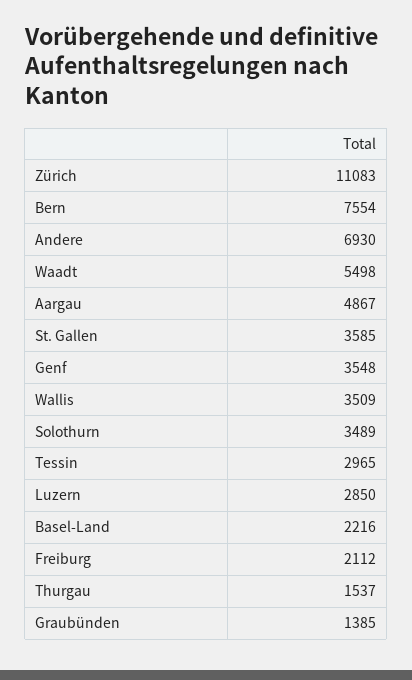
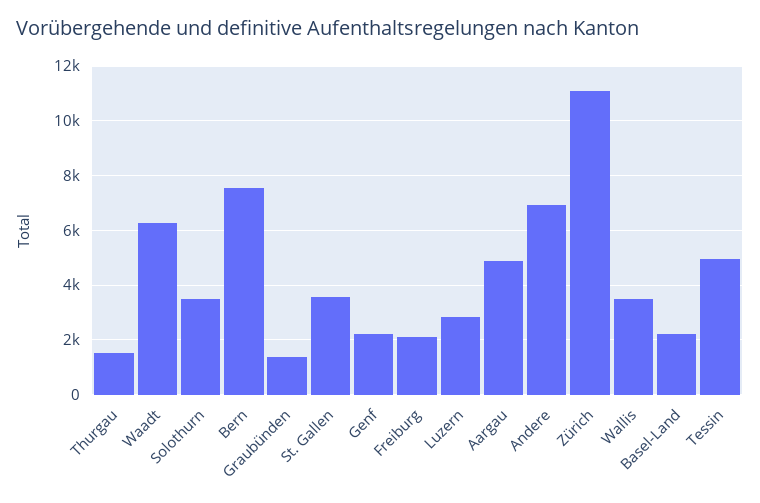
Waadt: 5498 -> 6250
Genf: 3548 -> 2250
Tessin: 2965 -> 5000

